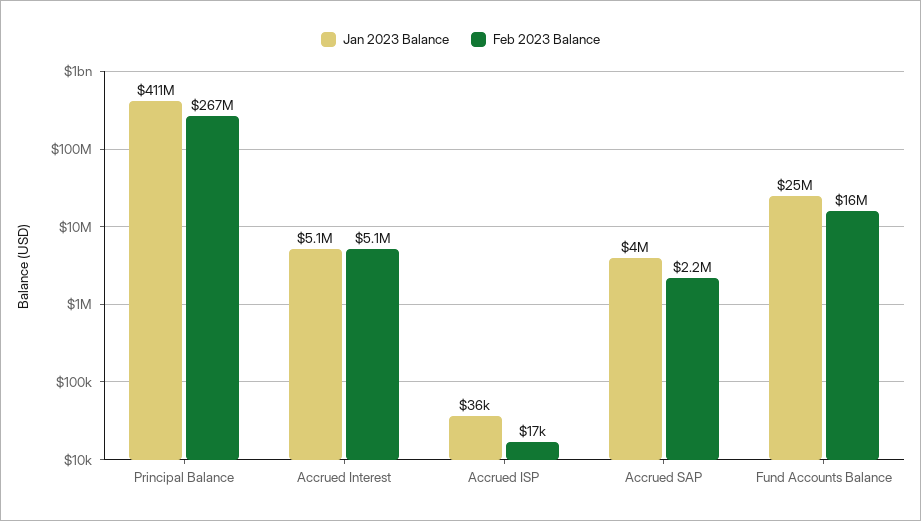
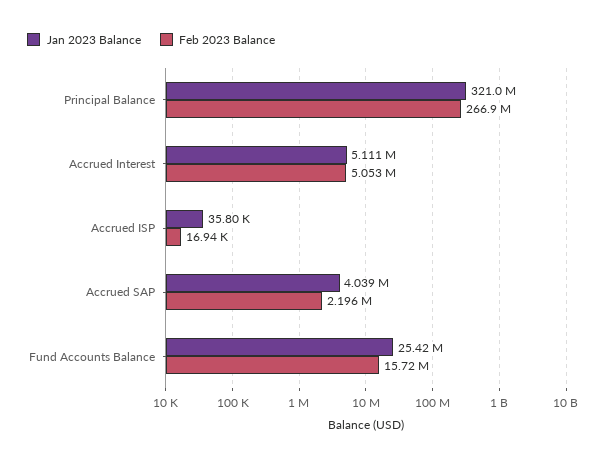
Jan 2023 Balance, Principal Balance: 411000000 -> 321000000

